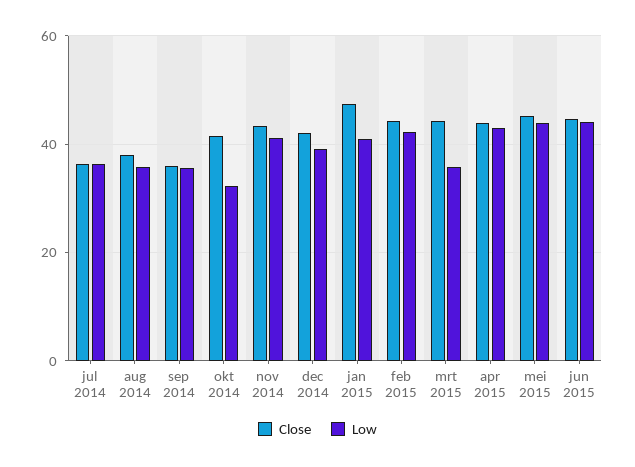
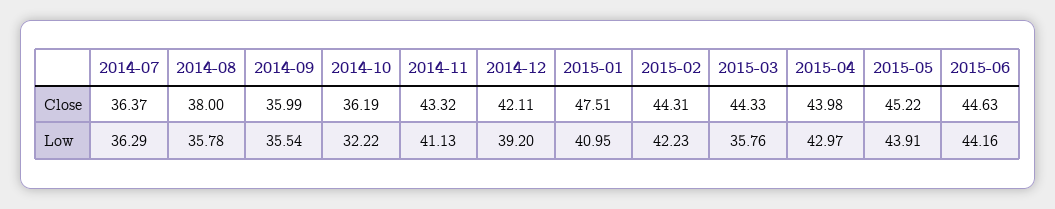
Close, okt 2014: 42 -> 36.19

